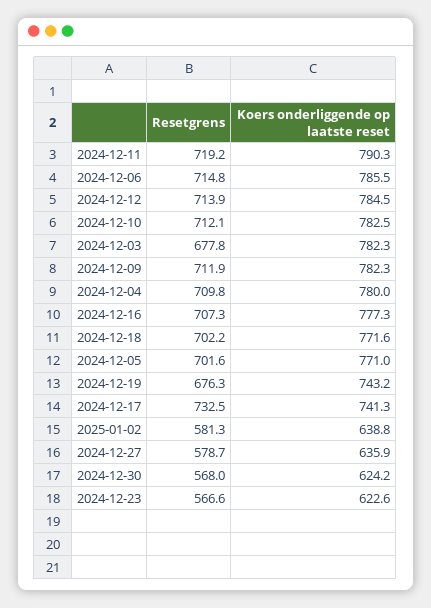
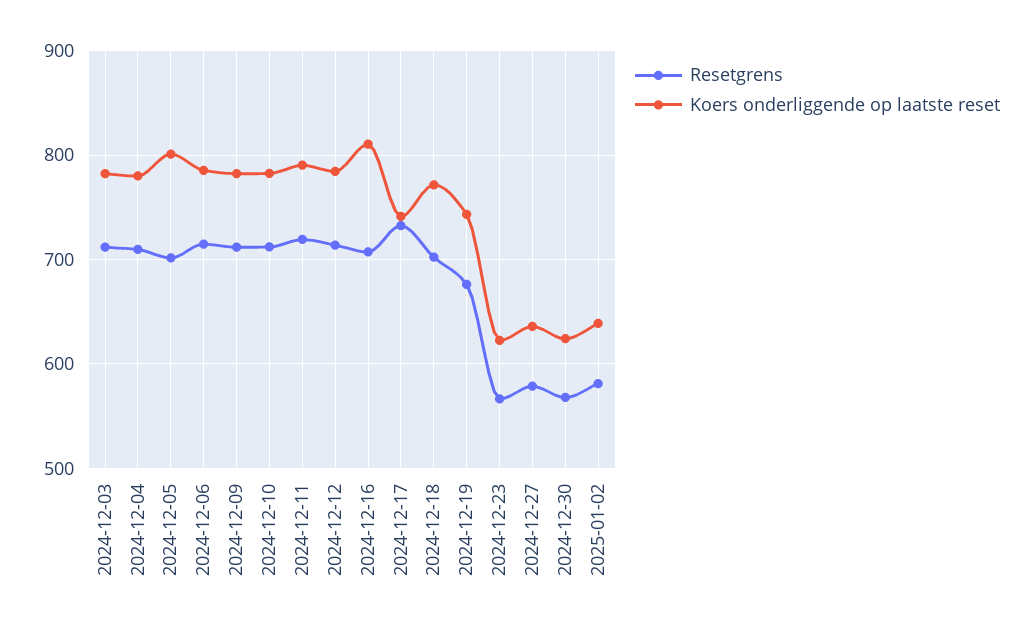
Resetgrens, 2024-12-03: 677.8 -> 710
Koers onderliggende op laatste reset, 2024-12-16: 777.3 -> 810
Koers onderliggende op laatste reset, 2024-12-05: 771 -> 800

